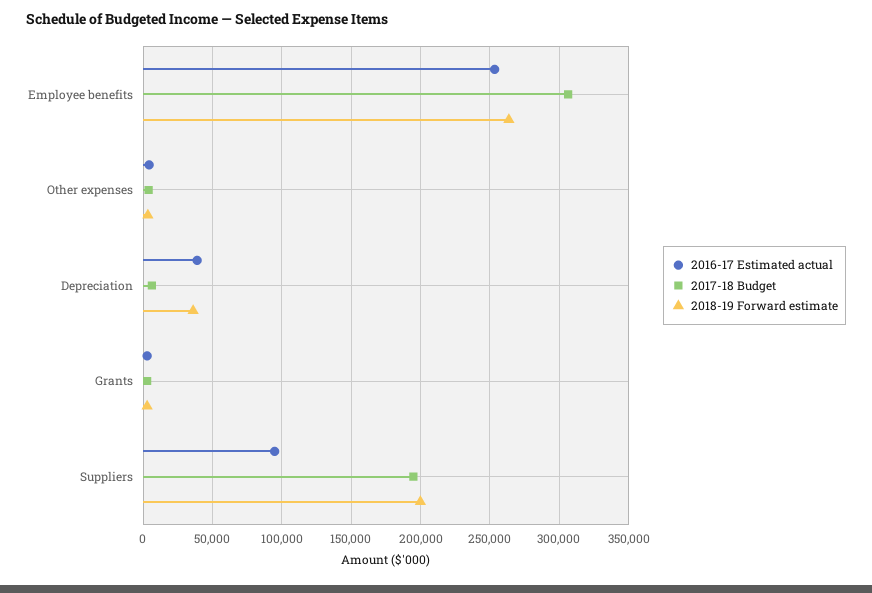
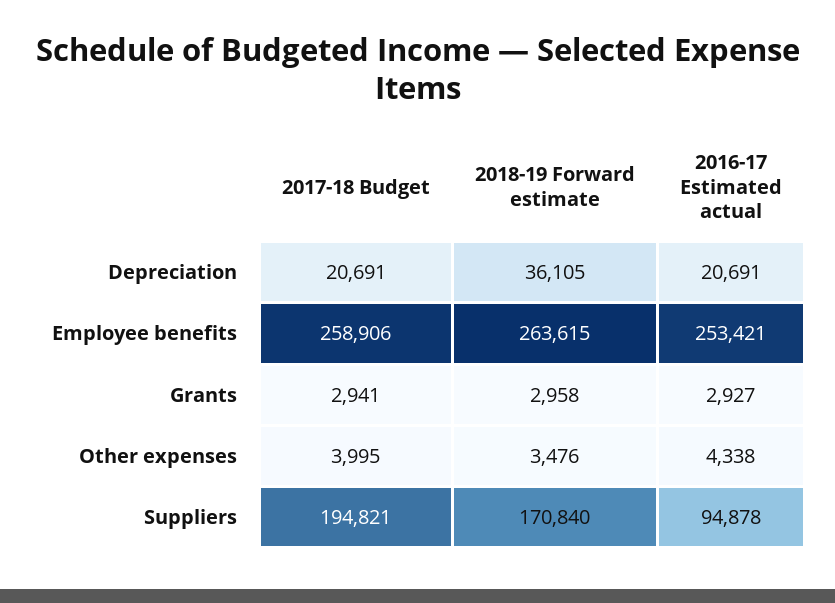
2017-18 Budget, Employee benefits: 305000 -> 258906
2016-17 Estimated actual, Depreciation: 40000 -> 20691
2017-18 Budget, Depreciation: 5000 -> 20691
2018-19 Forward estimate, Suppliers: 200000 -> 170840

